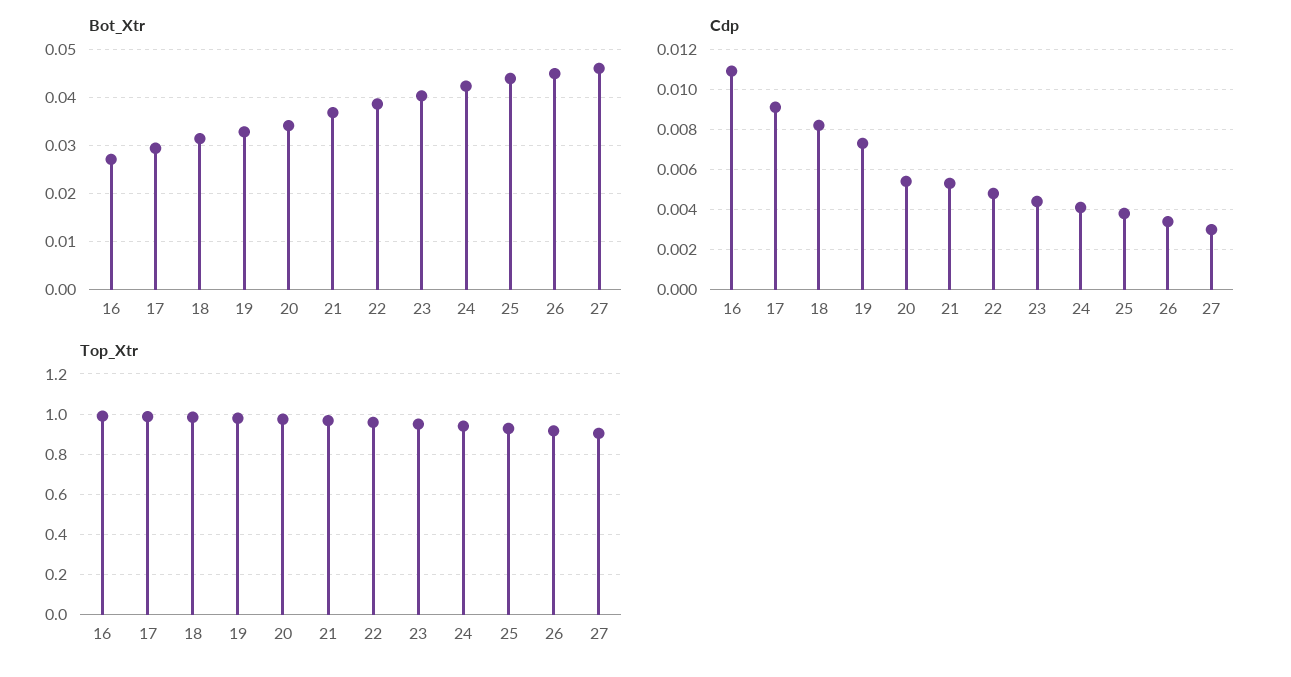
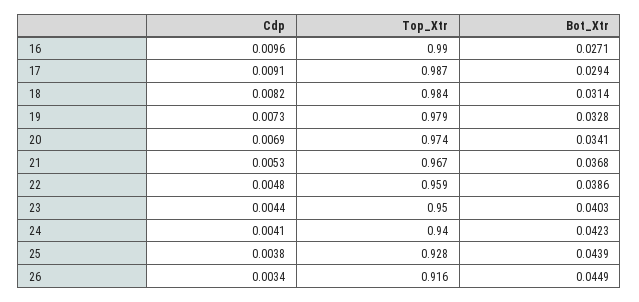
Bot_Xtr, 27: 0.046 -> none
Cdp, 16: 0.011 -> 0.0096
Cdp, 20: 0.0055 -> 0.0069
Cdp, 27: 0.003 -> none
Top_Xtr, 27: 0.9 -> none

